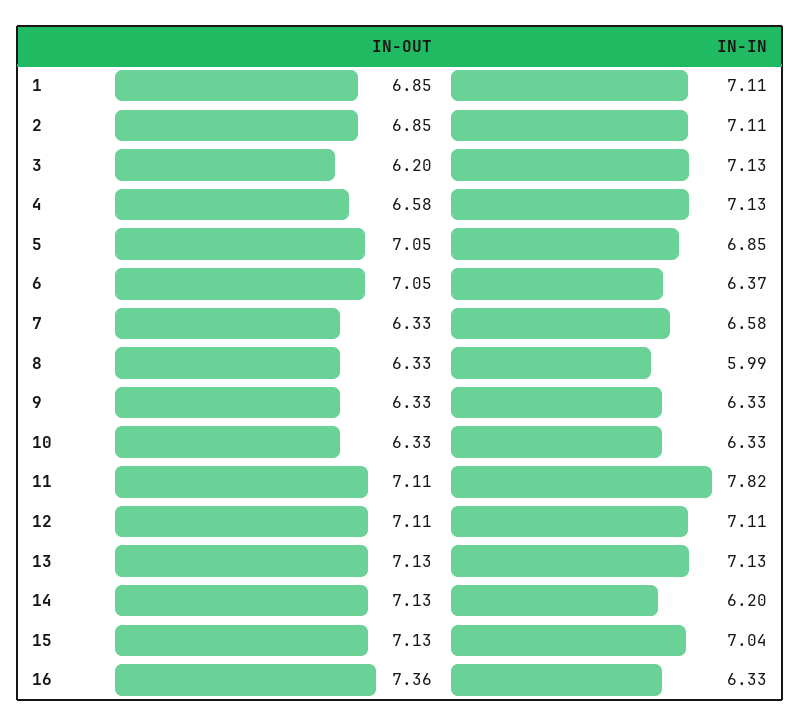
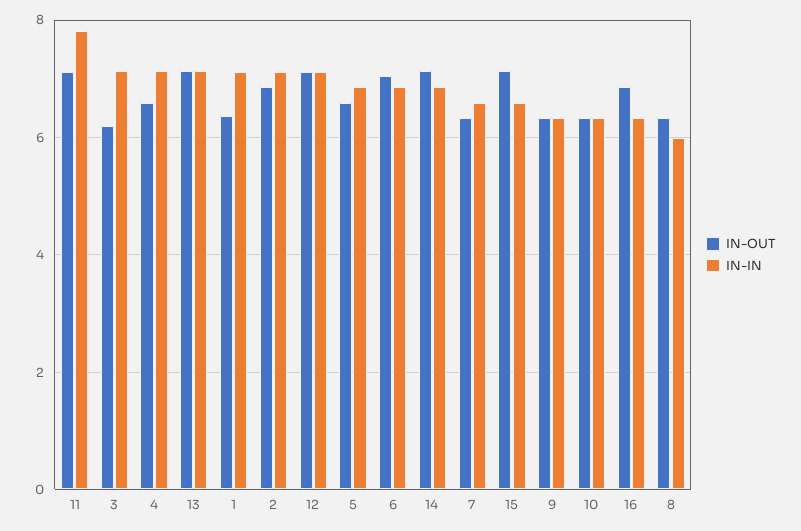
IN-OUT, 1: 6.85 -> 6.4
IN-OUT, 5: 7.05 -> 6.6
IN-IN, 6: 6.37 -> 6.8
IN-IN, 14: 6.2 -> 6.8
IN-IN, 15: 7.04 -> 6.6
IN-OUT, 16: 7.36 -> 6.8

